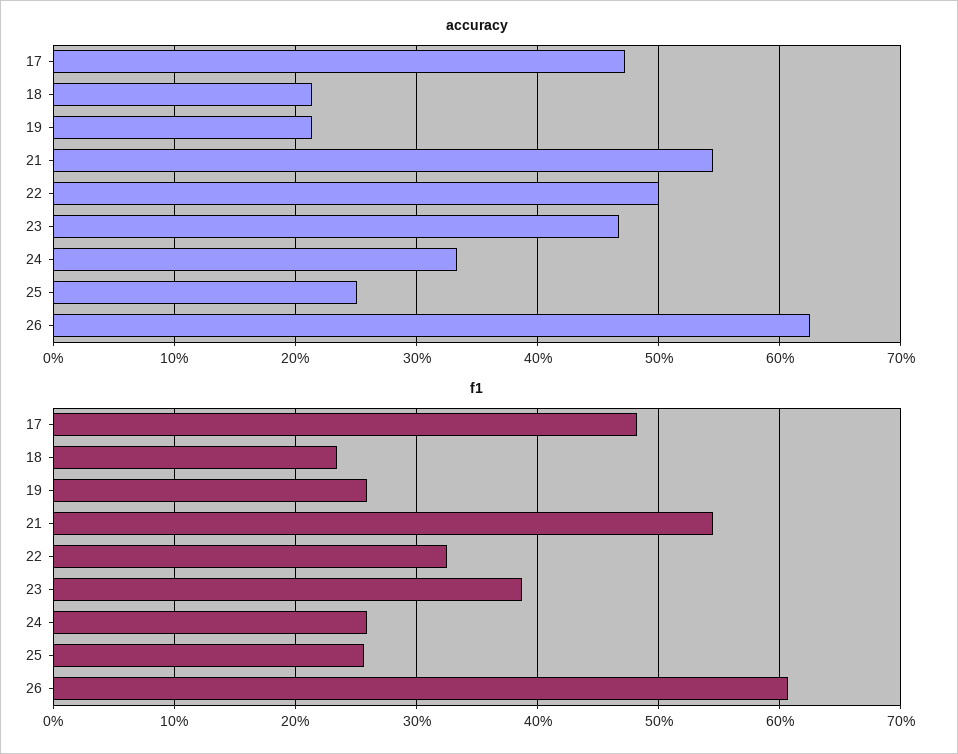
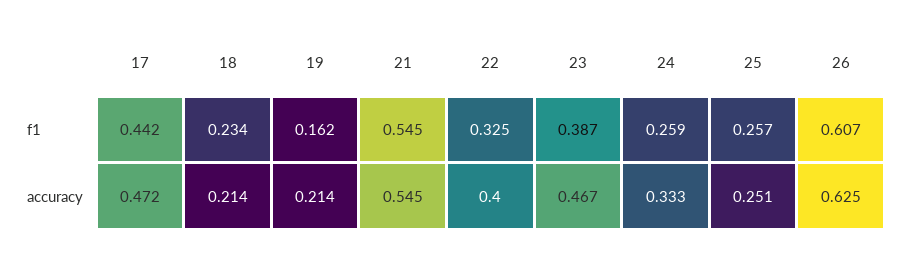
accuracy, 22: 0.5 -> 0.4
f1, 17: 0.48 -> 0.442
f1, 19: 0.26 -> 0.162

